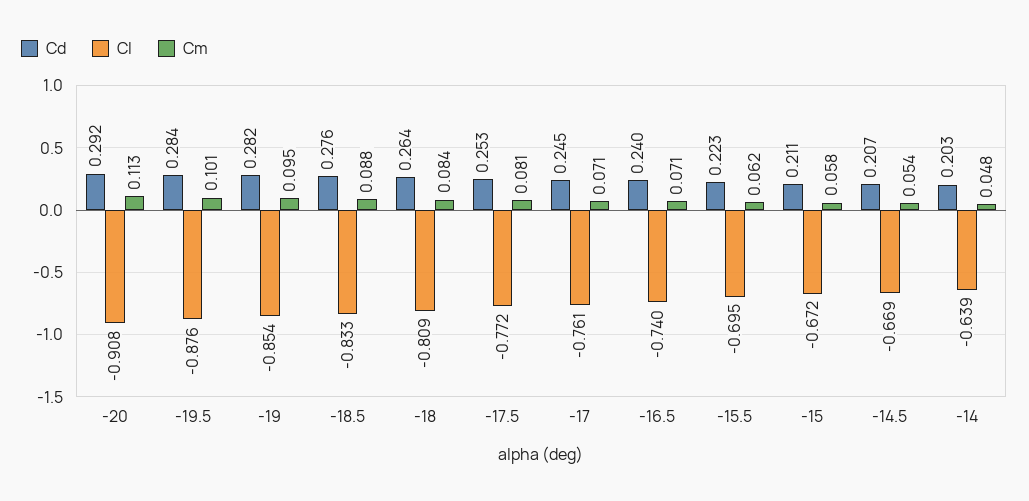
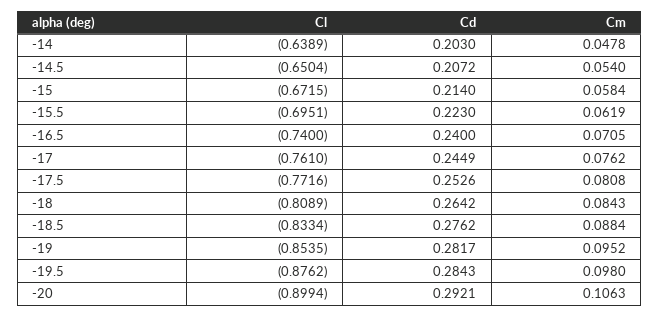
Cl, -20: -0.908 -> -0.8994
Cm, -20: 0.113 -> 0.1063
Cm, -19.5: 0.101 -> 0.098
Cm, -17: 0.071 -> 0.0762
Cd, -15: 0.211 -> 0.214
Cl, -14.5: -0.669 -> -0.6504

